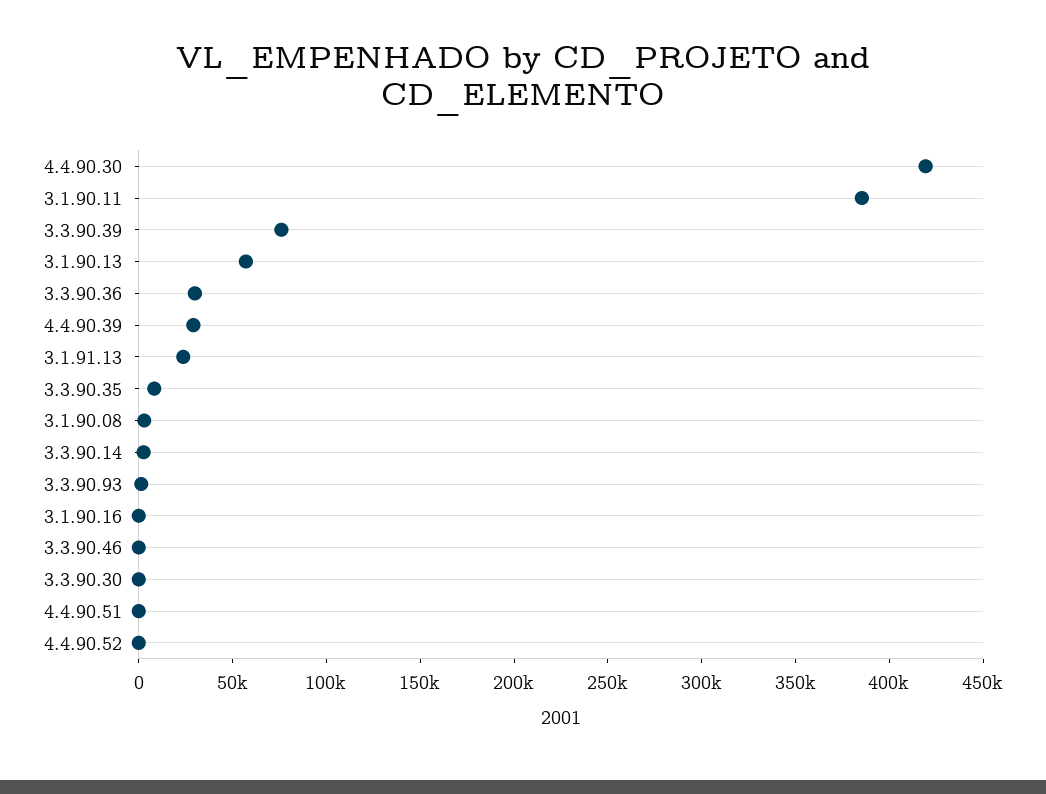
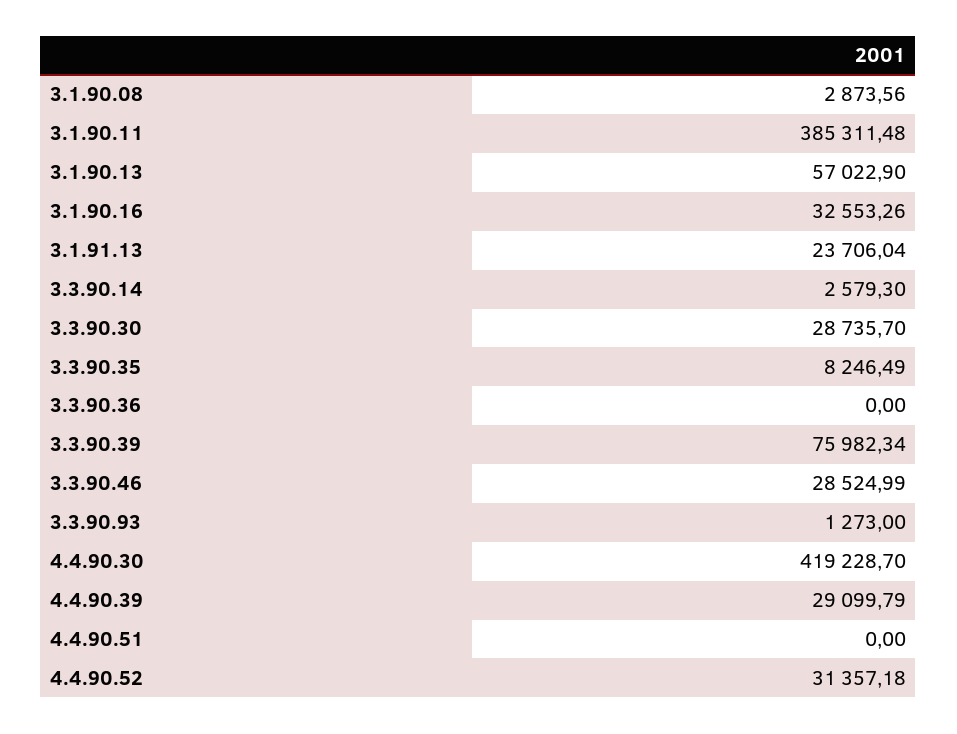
3.3.90.36: 30000 -> 0
3.1.90.16: 0 -> 32553.26
3.3.90.46: 0 -> 28524.99
3.3.90.30: 0 -> 28735.7
4.4.90.52: 0 -> 31357.18

